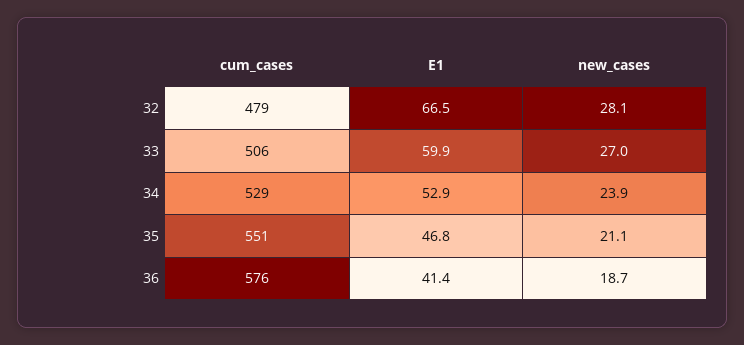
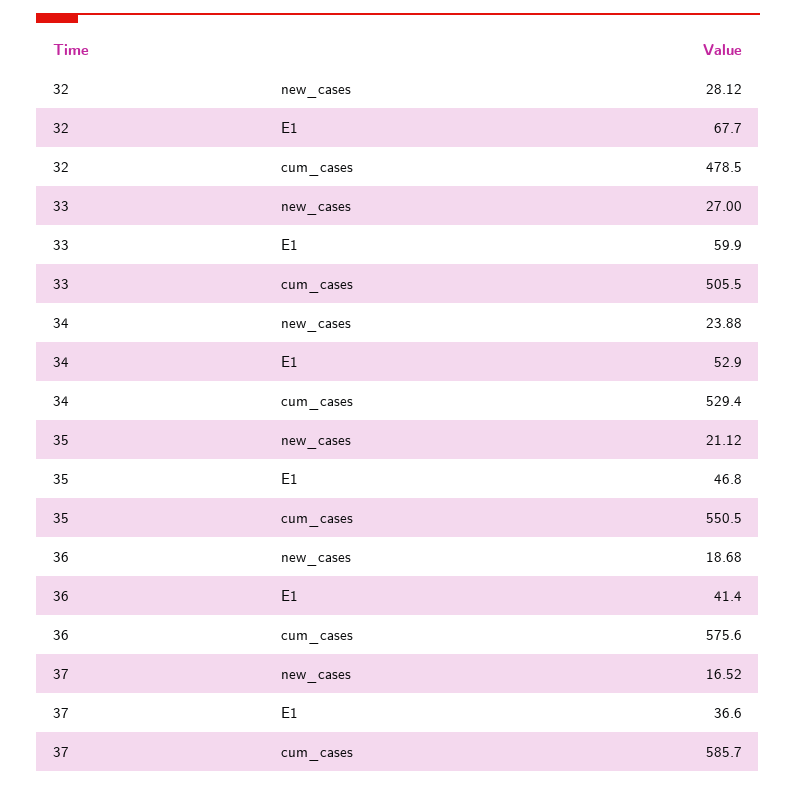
E1, 32: 66.5 -> 67.7
new_cases, 37: none -> 16.52
E1, 37: none -> 36.6
cum_cases, 37: none -> 585.7

